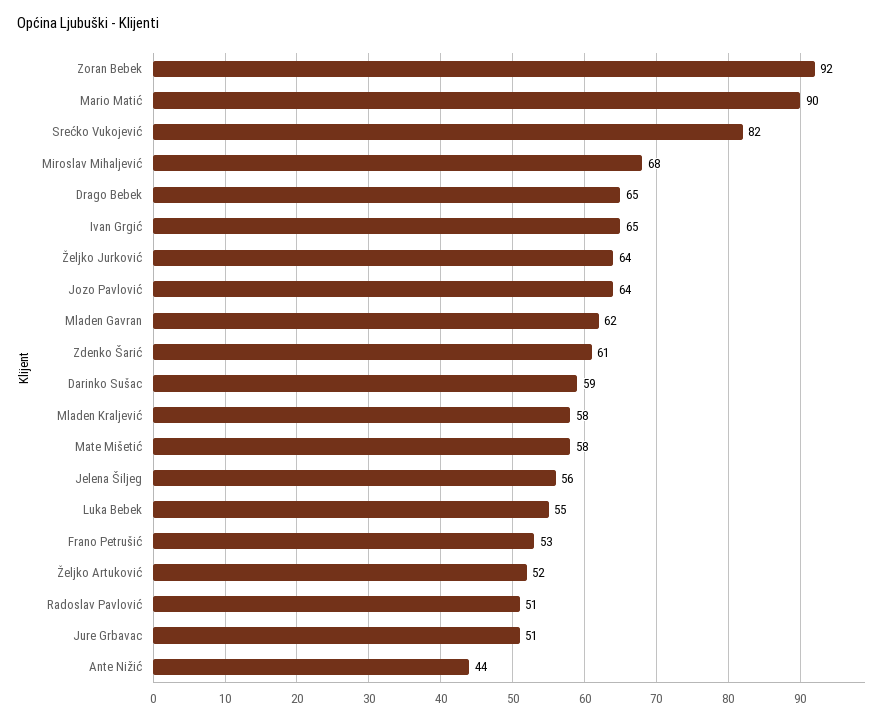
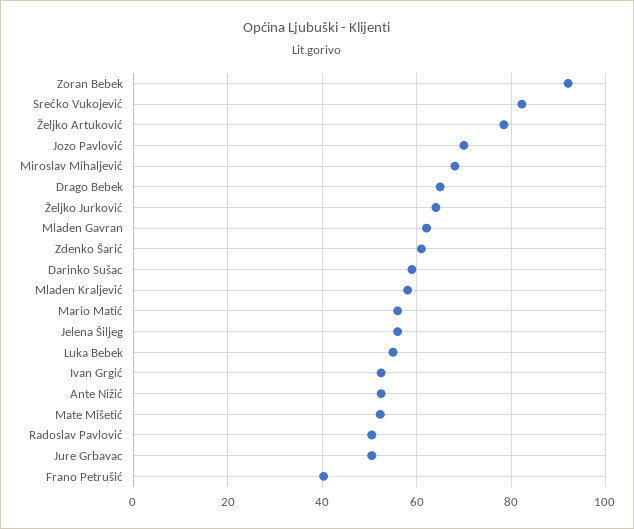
Mario Matić: 90 -> 56
Ivan Grgić: 65 -> 52
Jozo Pavlović: 64 -> 70
Mate Mišetić: 58 -> 52
Frano Petrušić: 53 -> 40
Željko Artuković: 52 -> 78
Ante Nižić: 44 -> 52

